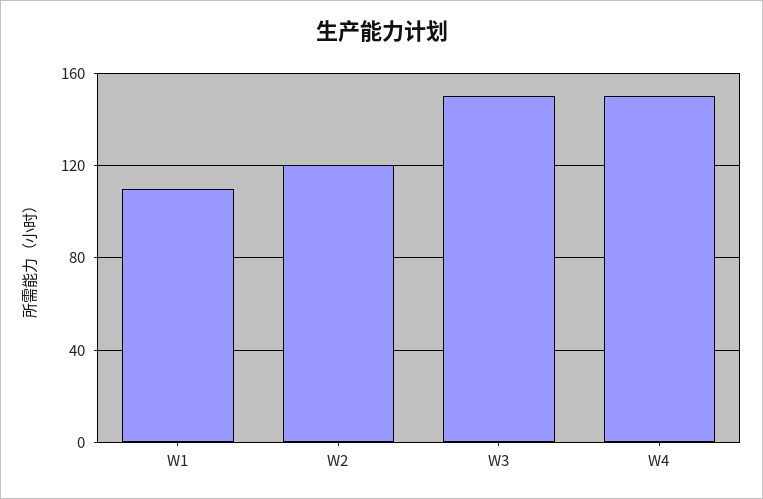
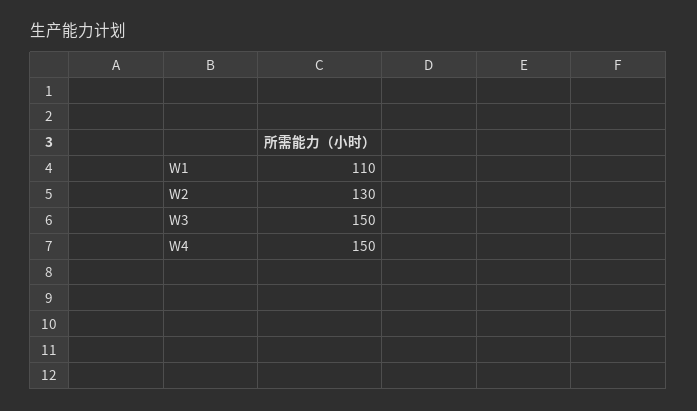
W2: 120 -> 130

